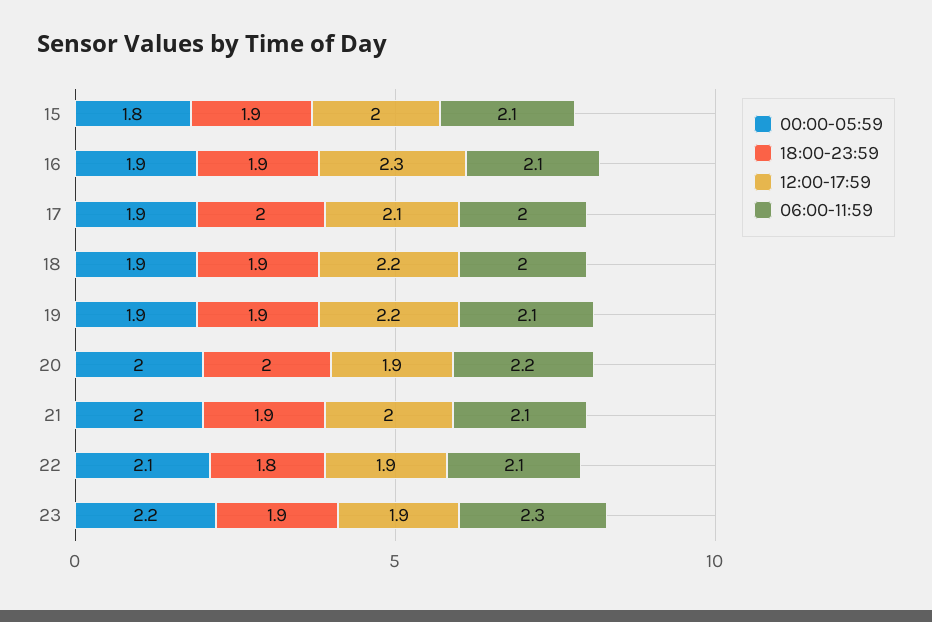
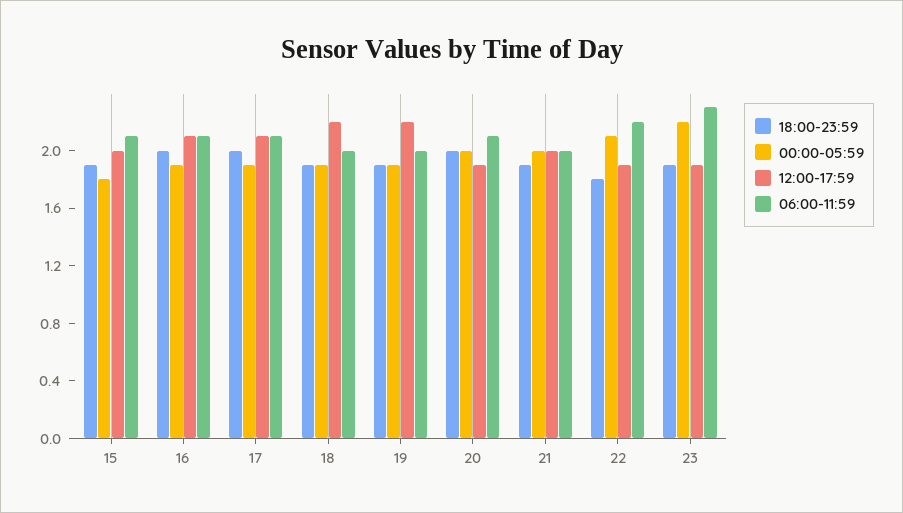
18:00-23:59, 16: 1.9 -> 2
12:00-17:59, 16: 2.3 -> 2.1
06:00-11:59, 17: 2 -> 2.1
06:00-11:59, 19: 2.1 -> 2
06:00-11:59, 20: 2.2 -> 2.1
06:00-11:59, 21: 2.1 -> 2
06:00-11:59, 22: 2.1 -> 2.2

